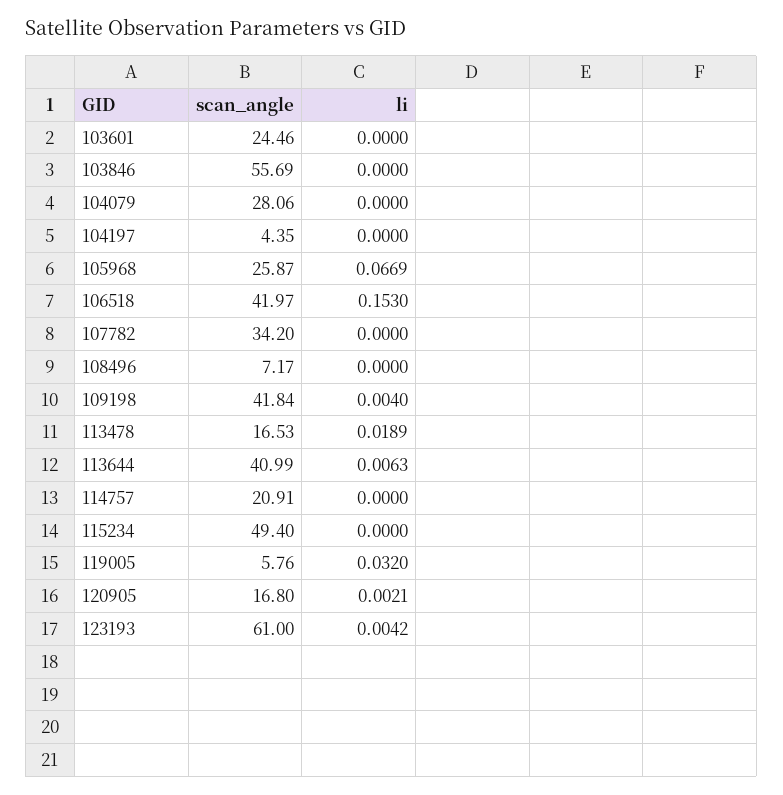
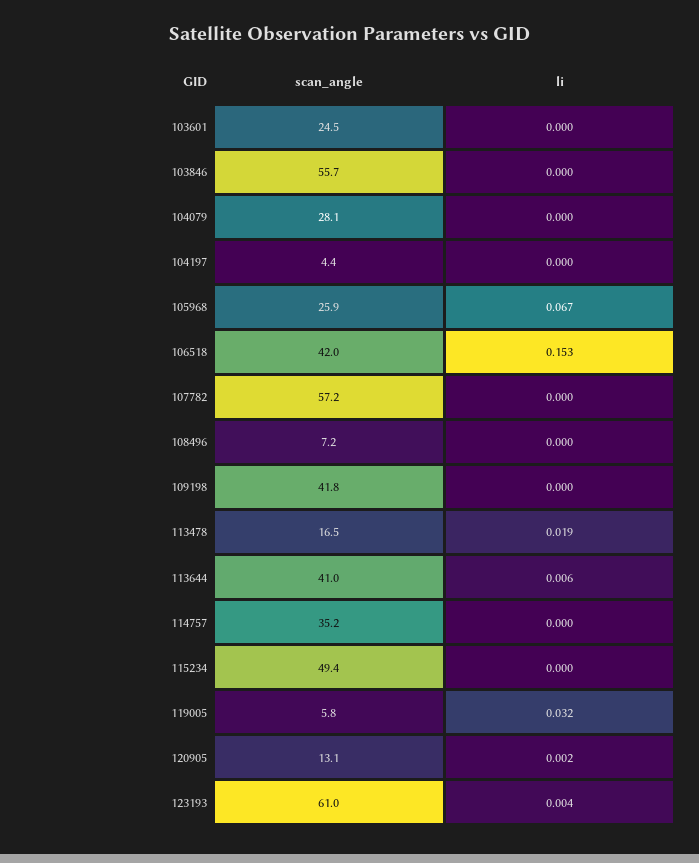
scan_angle, 107782: 34.2 -> 57.2
li, 109198: 0.004 -> 0
scan_angle, 114757: 20.91 -> 35.2
scan_angle, 120905: 16.8 -> 13.1

